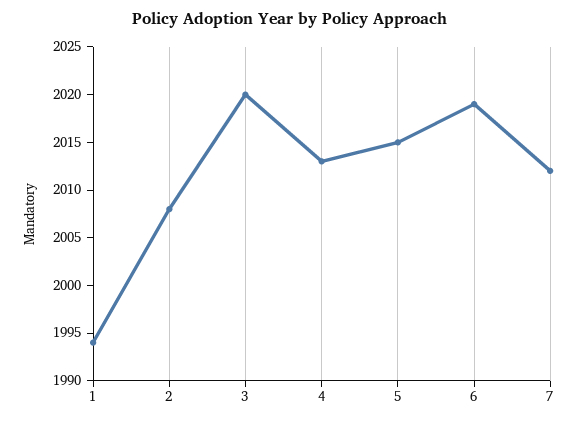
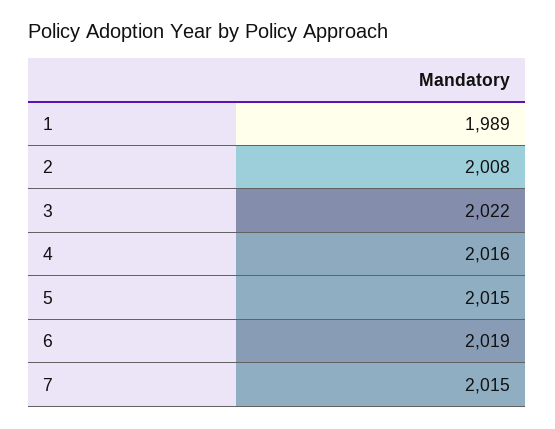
1: 1994 -> 1989
3: 2020 -> 2022
4: 2013 -> 2016
7: 2012 -> 2015

